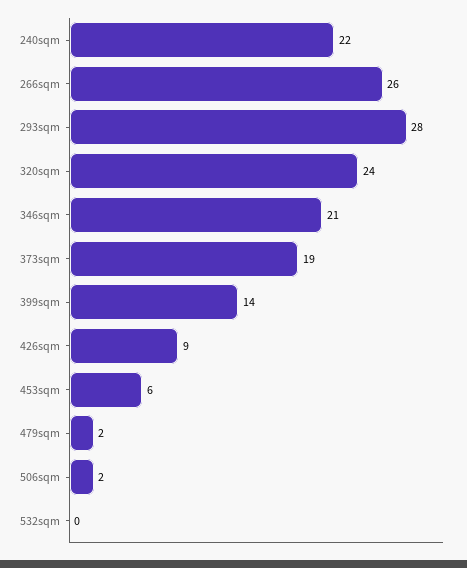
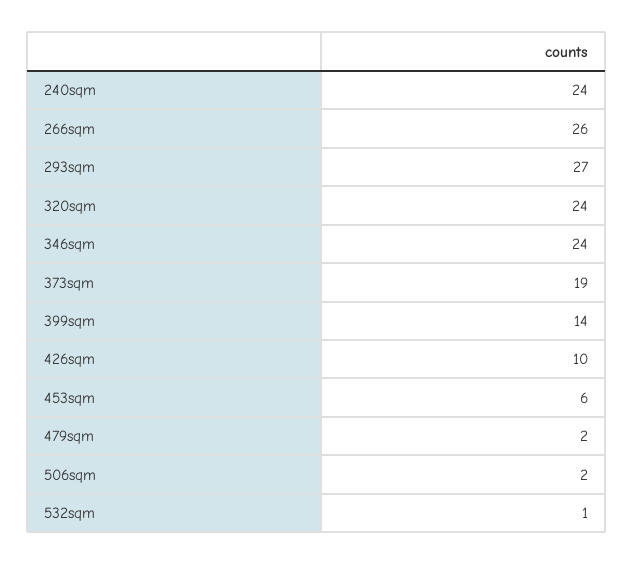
240sqm: 22 -> 24
293sqm: 28 -> 27
346sqm: 21 -> 24
426sqm: 9 -> 10
532sqm: 0 -> 1

